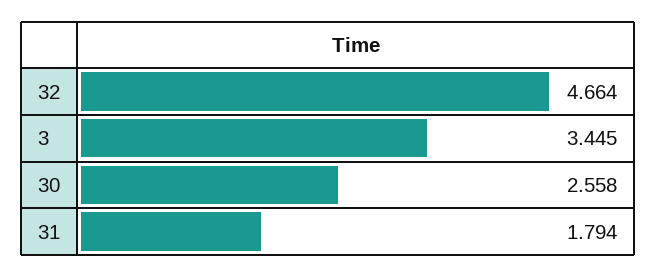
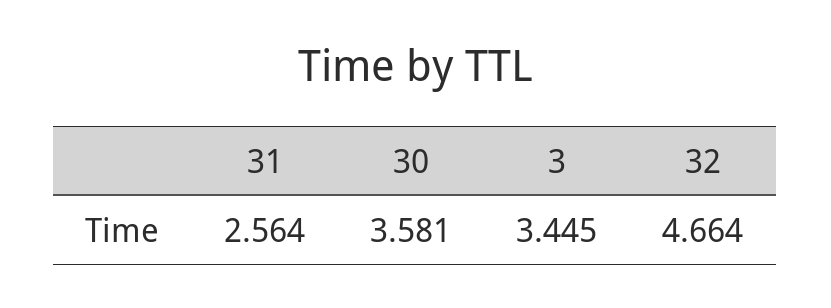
30: 2.558 -> 3.581
31: 1.794 -> 2.564

